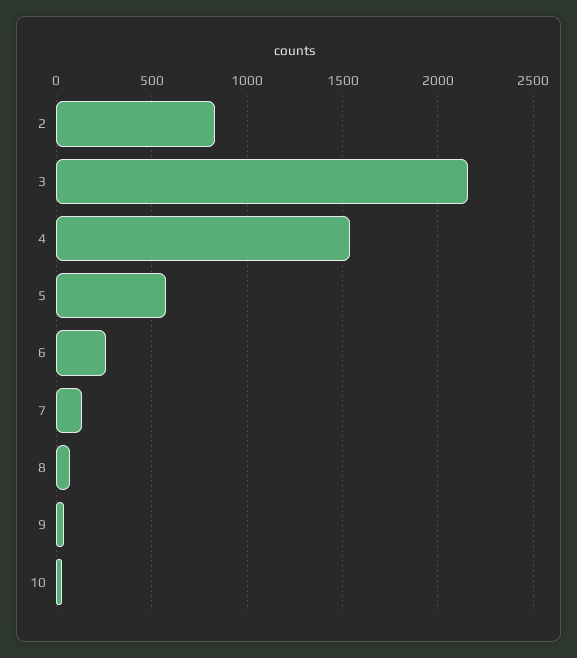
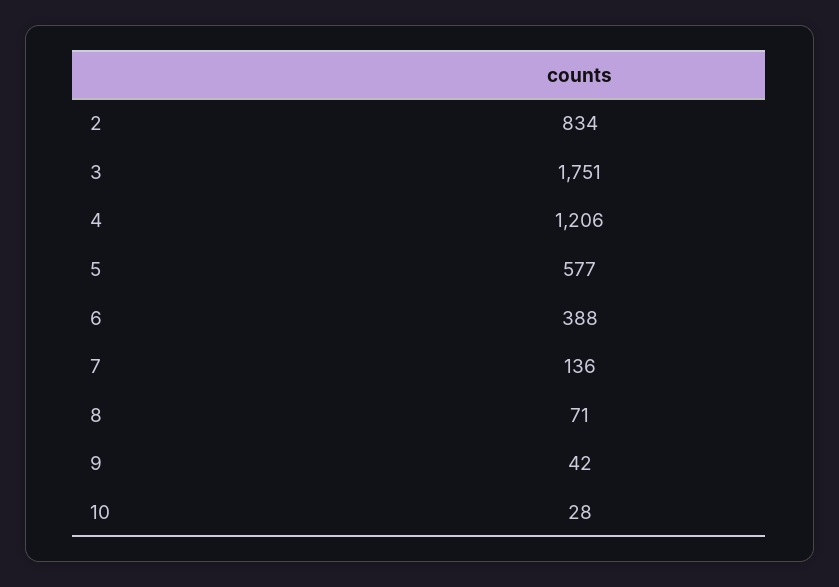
3: 2150 -> 1751
4: 1550 -> 1206
6: 250 -> 388

